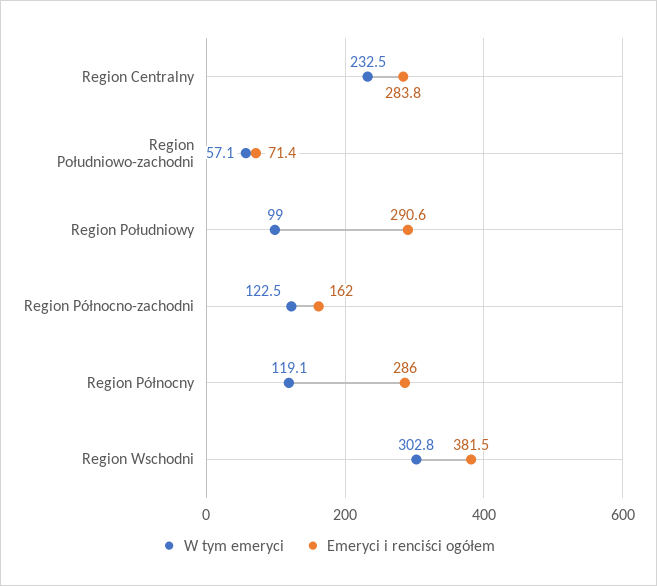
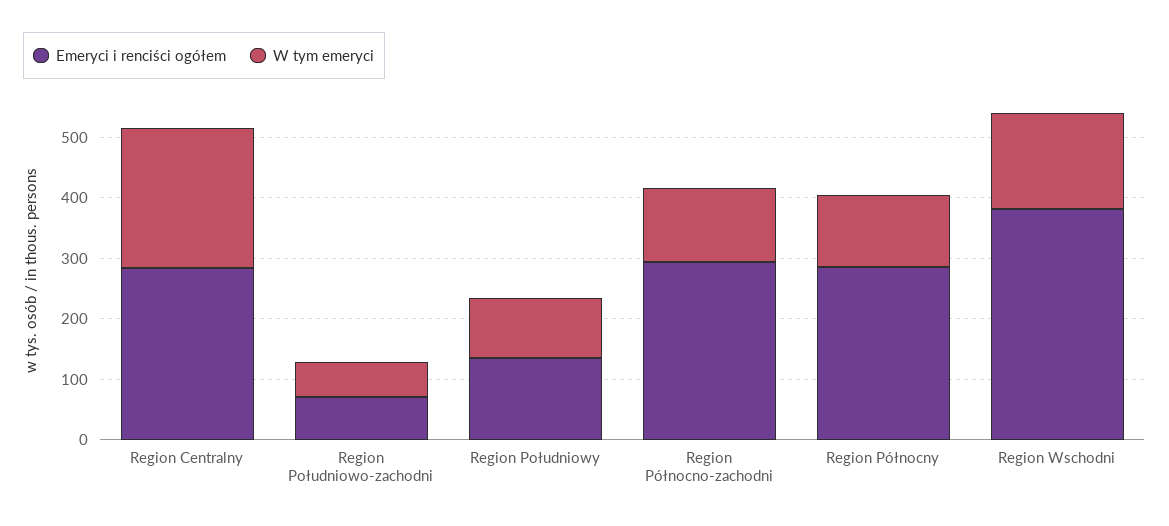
Emeryci i renciści ogółem, Region Południowy: 290.6 -> 140
Emeryci i renciści ogółem, Region Północno-zachodni: 162 -> 300
W tym emeryci, Region Wschodni: 302.8 -> 160

